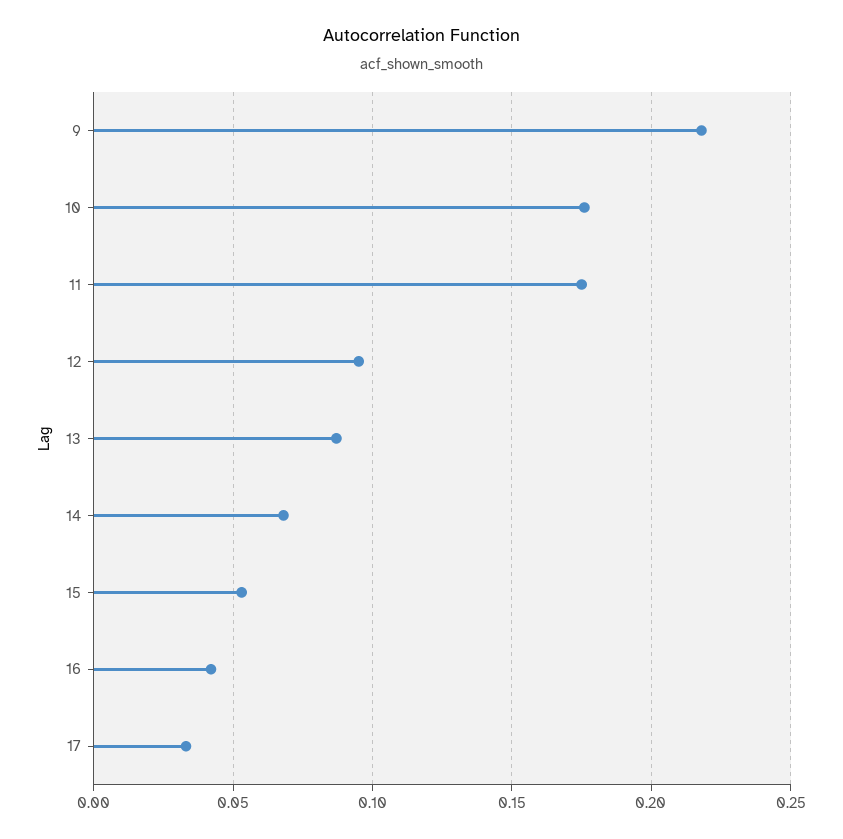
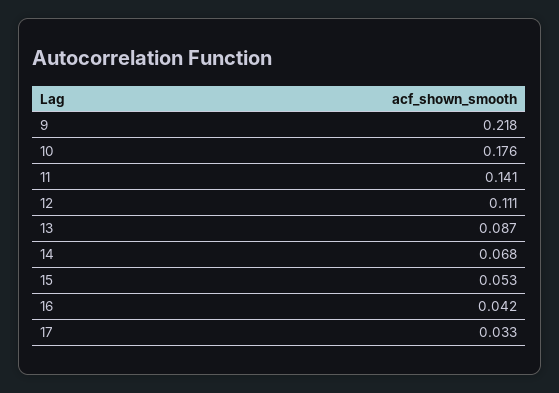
11: 0.175 -> 0.141
12: 0.095 -> 0.111

